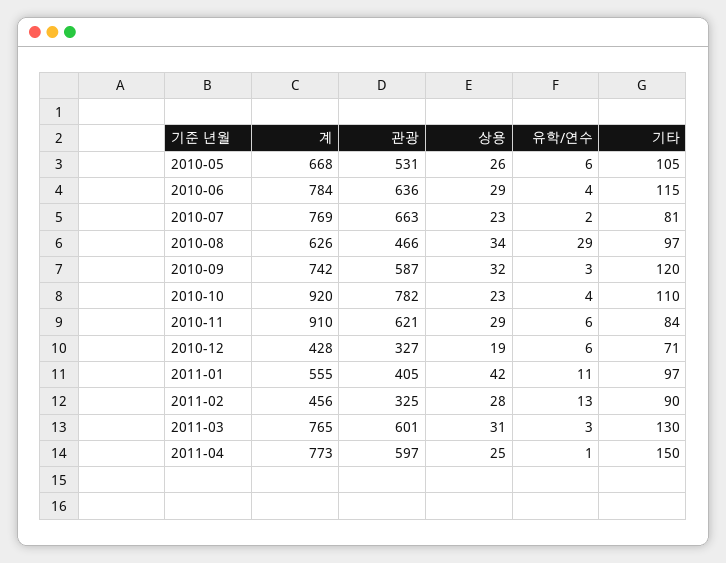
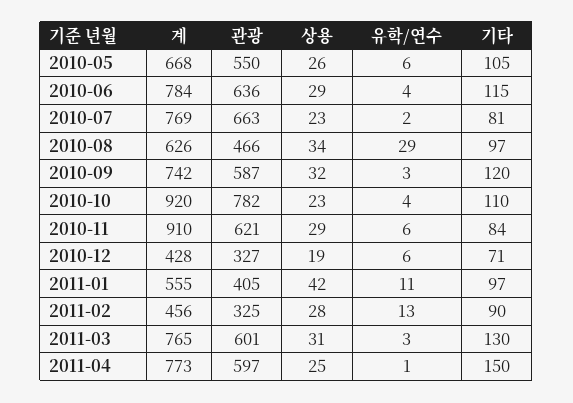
관광, 2010-05: 531 -> 550

